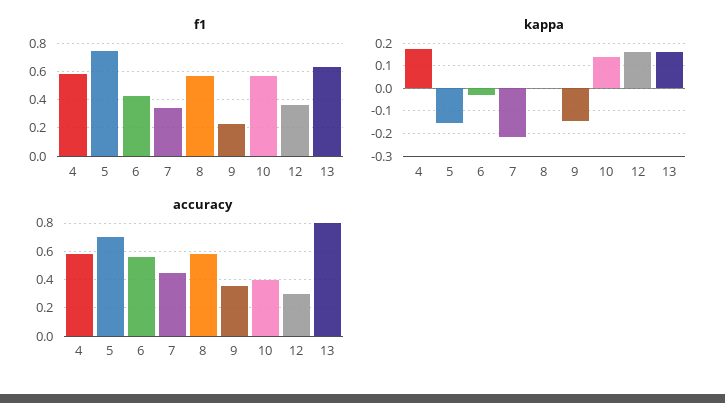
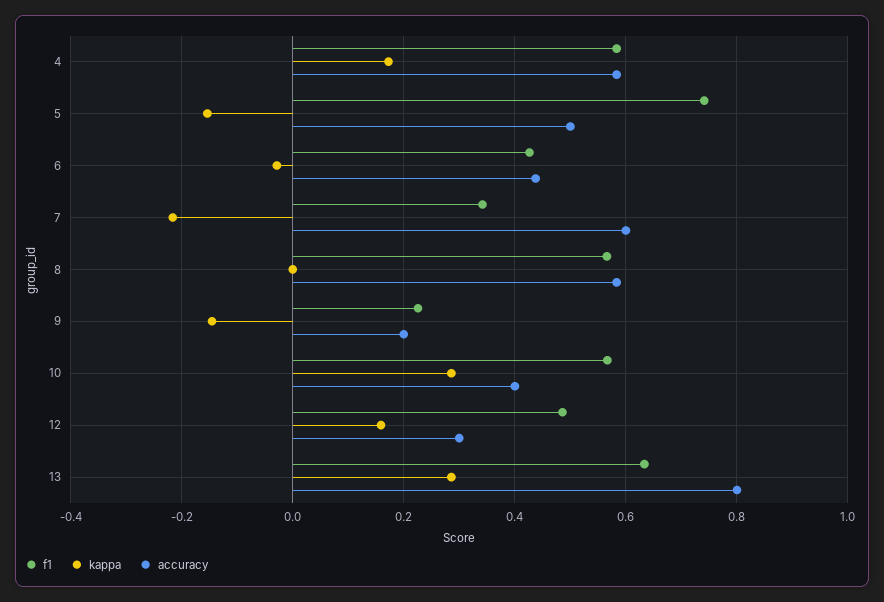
f1, 12: 0.35 -> 0.48
kappa, 10: 0.15 -> 0.28
kappa, 13: 0.15 -> 0.28
accuracy, 5: 0.7 -> 0.5
accuracy, 6: 0.55 -> 0.44
accuracy, 7: 0.45 -> 0.6
accuracy, 9: 0.35 -> 0.2

